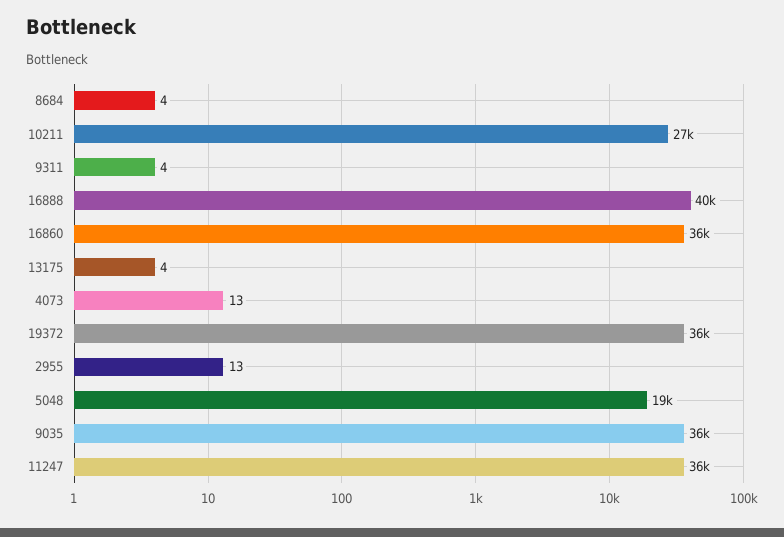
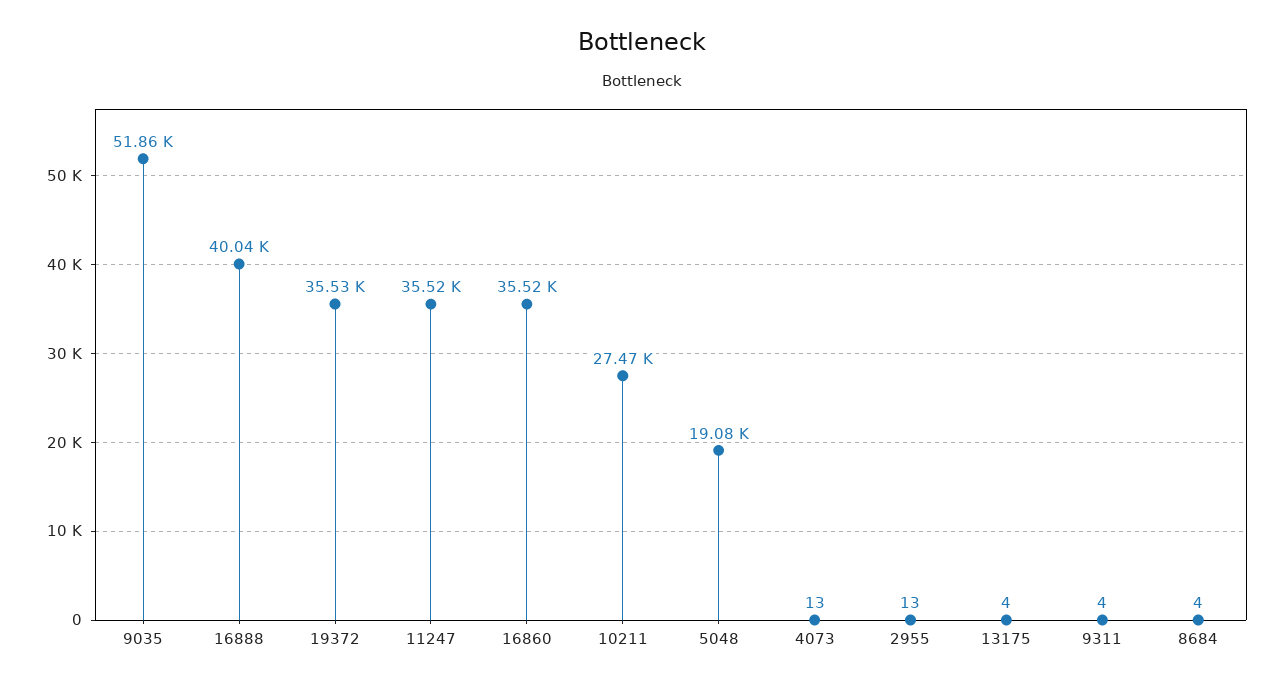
9035: 36000 -> 51860

